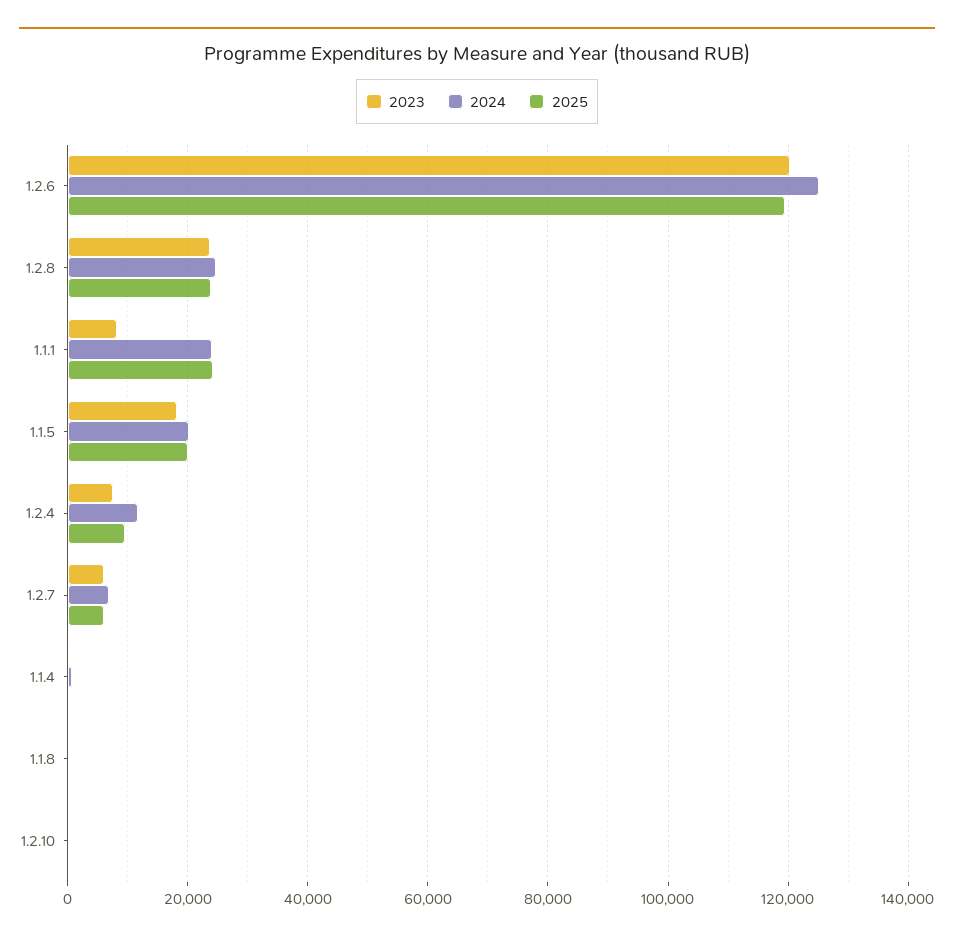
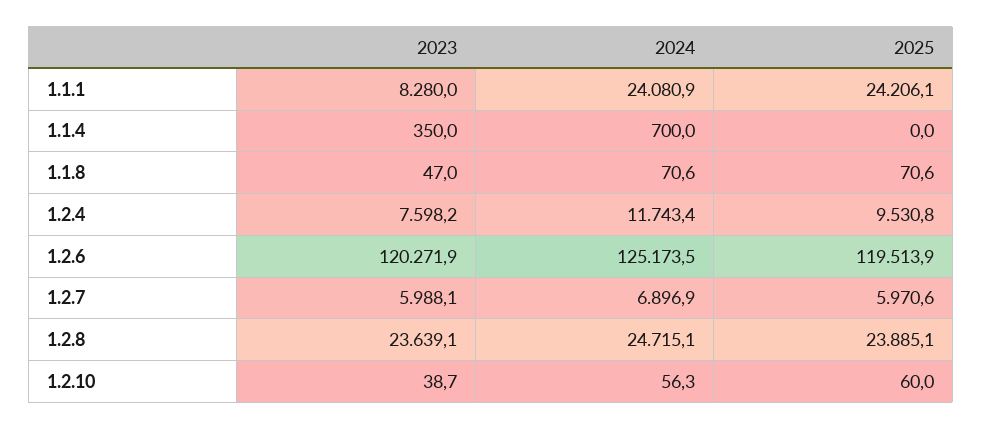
2023, 1.1.5: 18000 -> none
2024, 1.1.5: 20000 -> none
2025, 1.1.5: 20000 -> none

